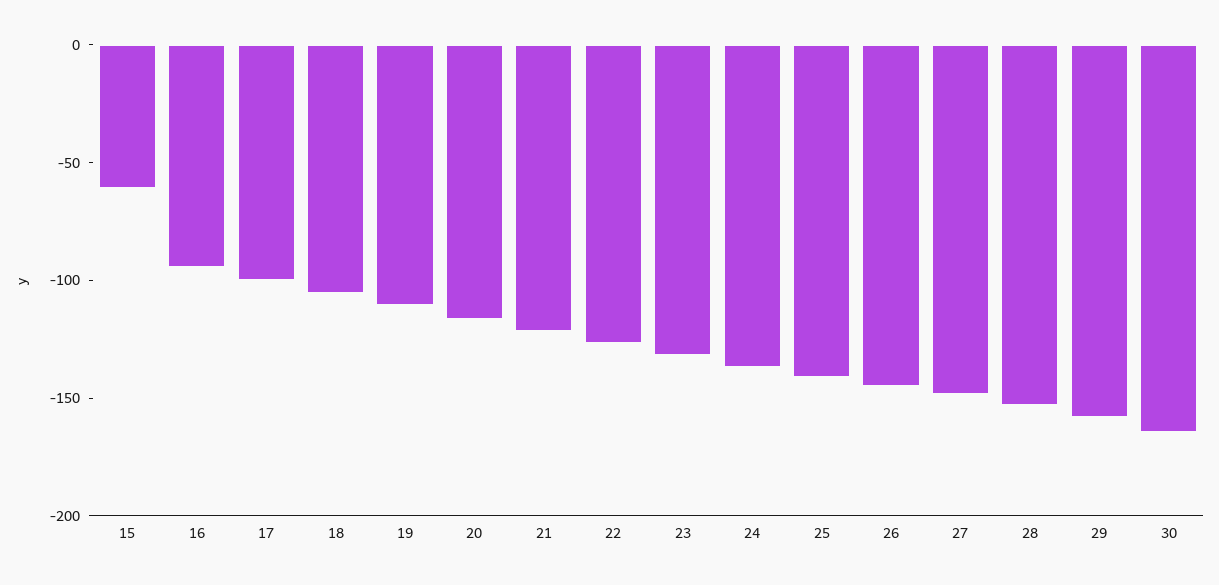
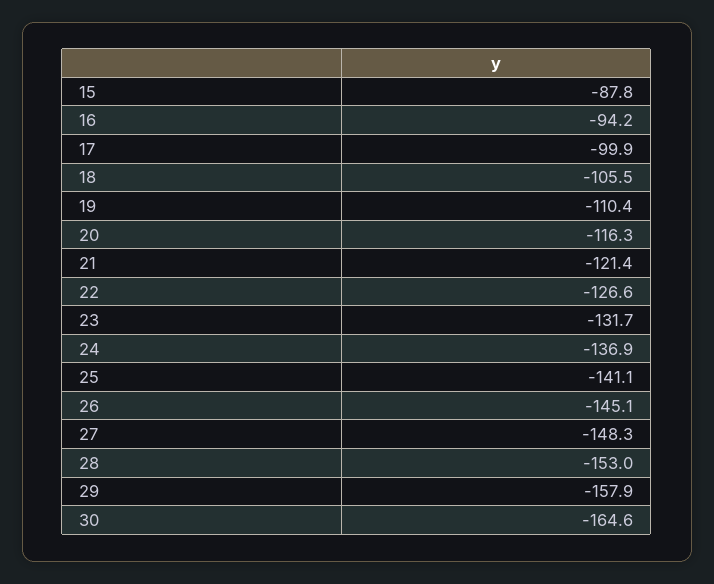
15: -60 -> -87.8

